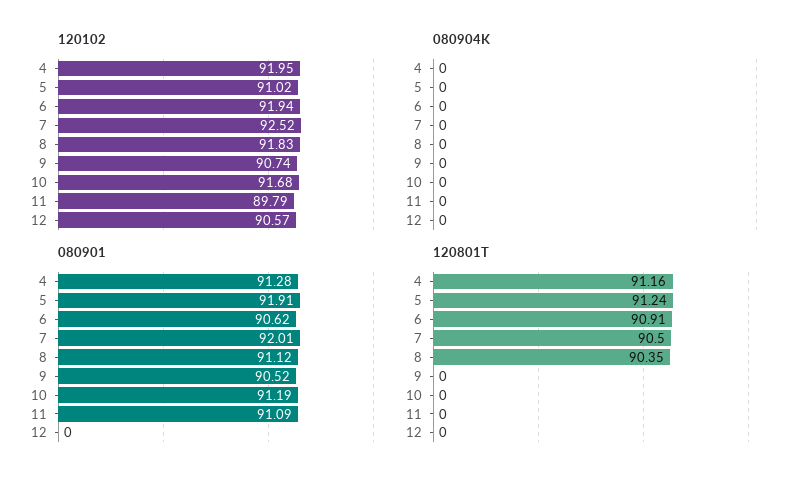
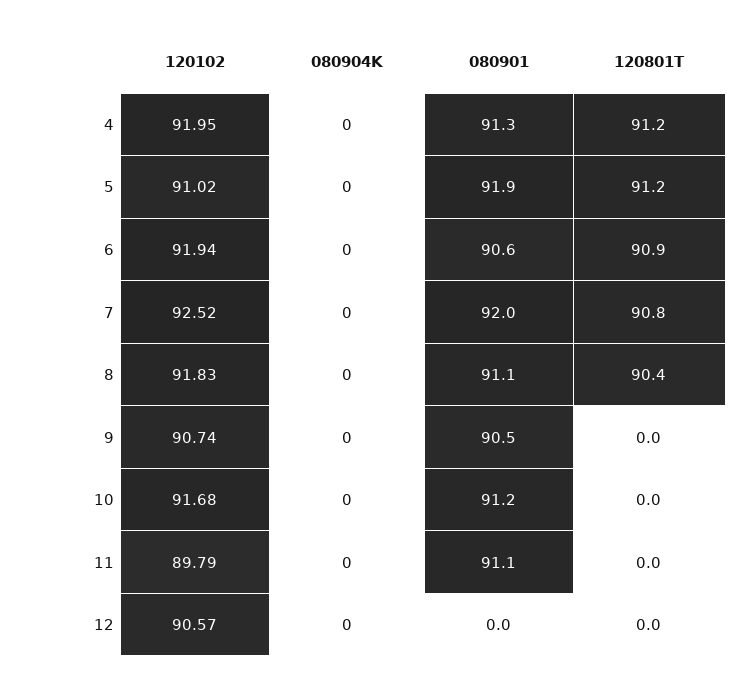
120801T, 7: 90.5 -> 90.8

